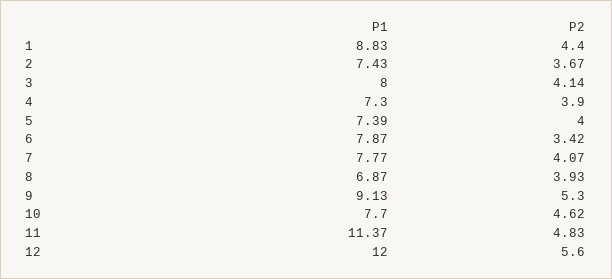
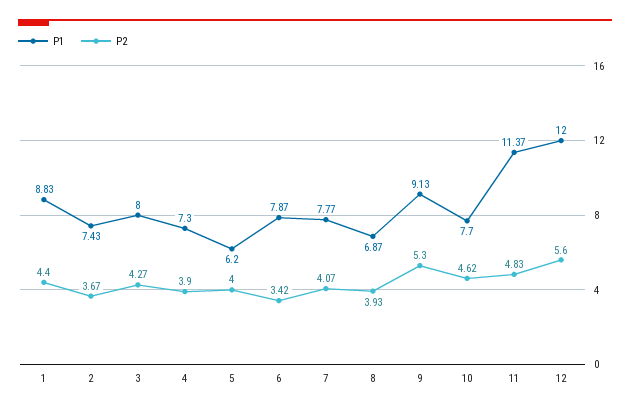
P2, 3: 4.14 -> 4.27
P1, 5: 7.39 -> 6.2

